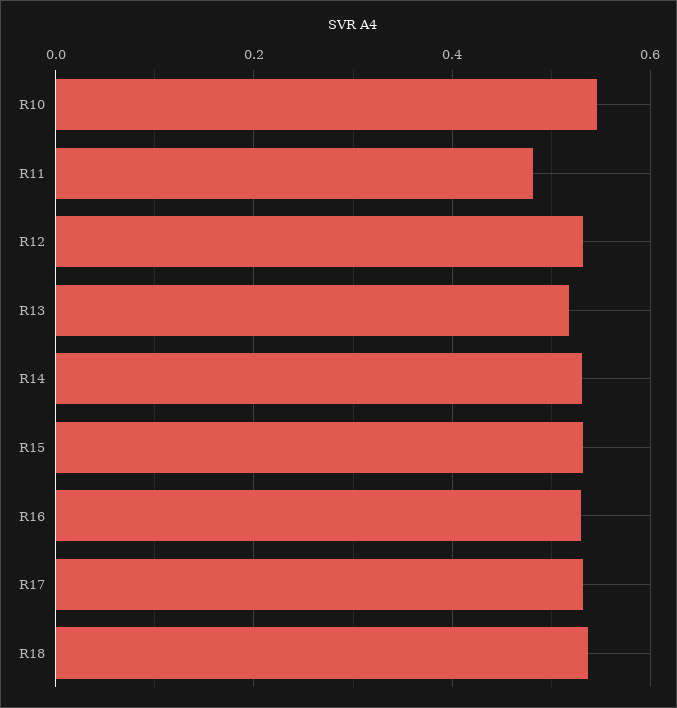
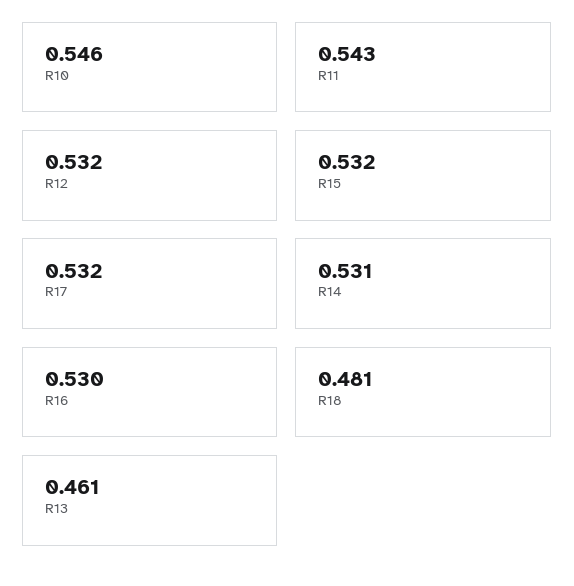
R11: 0.48 -> 0.543
R13: 0.52 -> 0.461
R18: 0.54 -> 0.481

